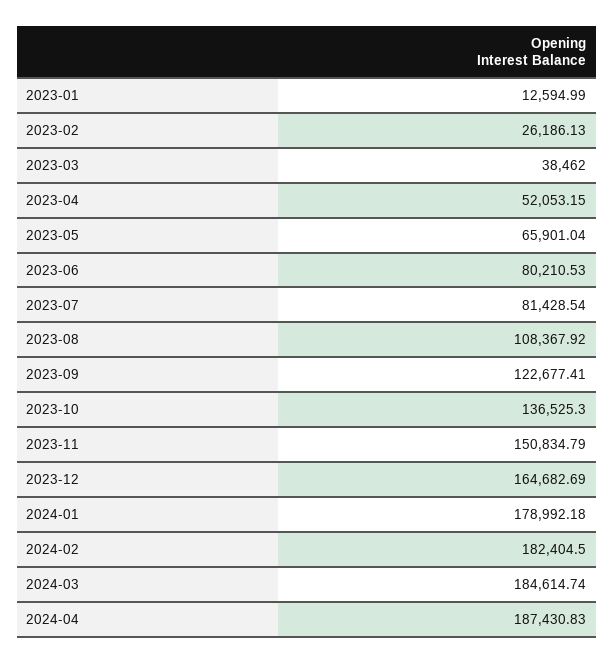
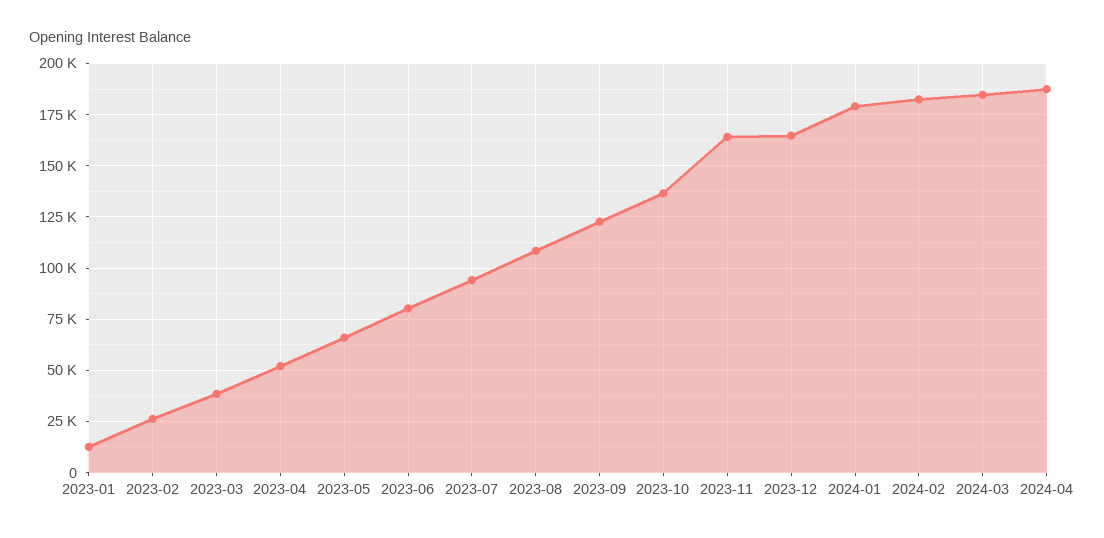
2023-07: 81428.54 -> 95000
2023-11: 150834.79 -> 165000

